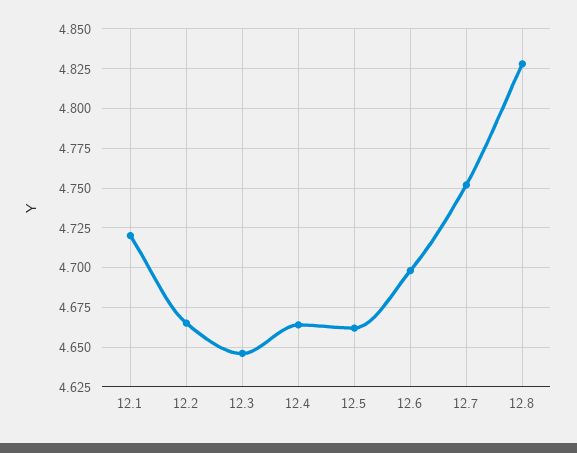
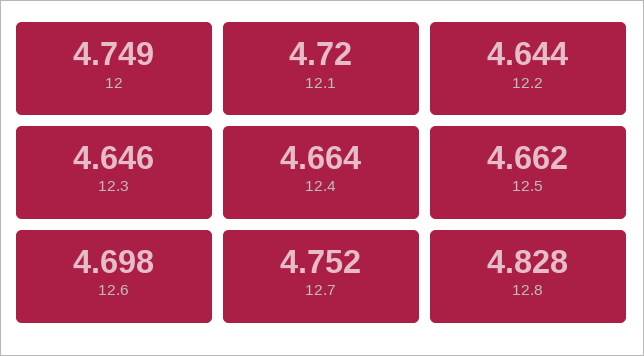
12.2: 4.665 -> 4.644
12: none -> 4.749

